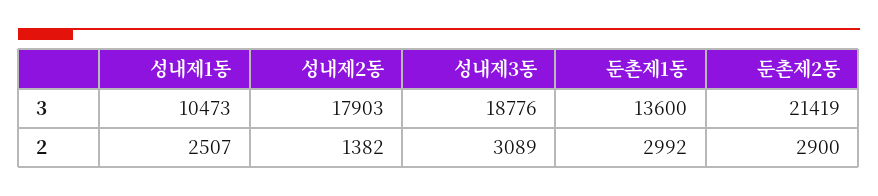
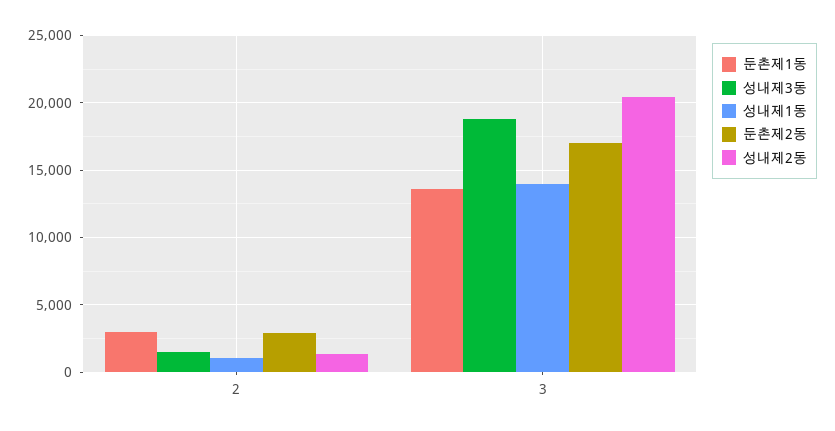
성내제1동, 3: 10473 -> 14000
성내제2동, 3: 17903 -> 20500
둔촌제2동, 3: 21419 -> 17000
성내제1동, 2: 2507 -> 1000
성내제3동, 2: 3089 -> 1500

